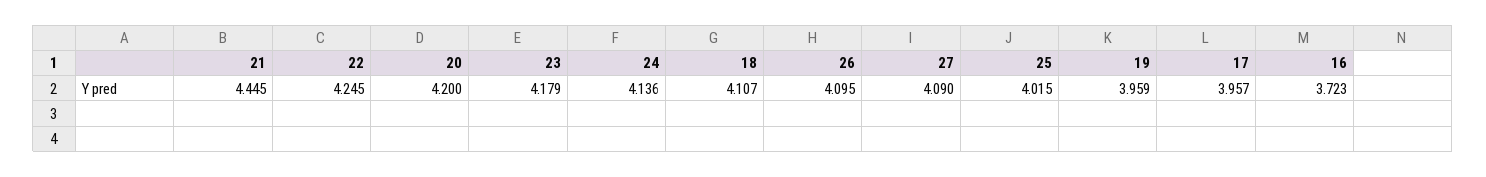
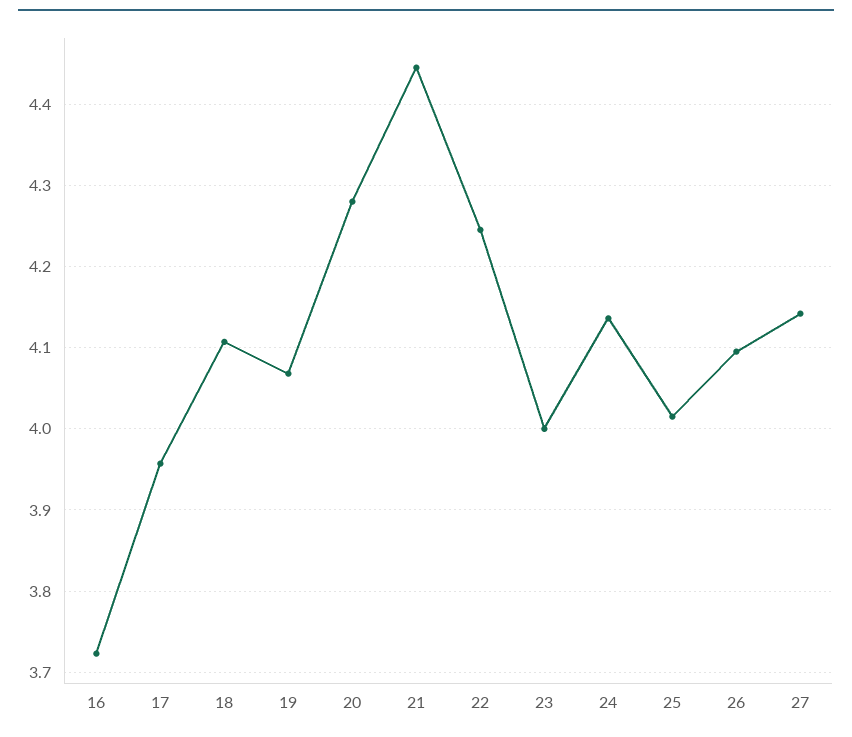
20: 4.2 -> 4.28
23: 4.179 -> 4
27: 4.09 -> 4.14
19: 3.959 -> 4.07

